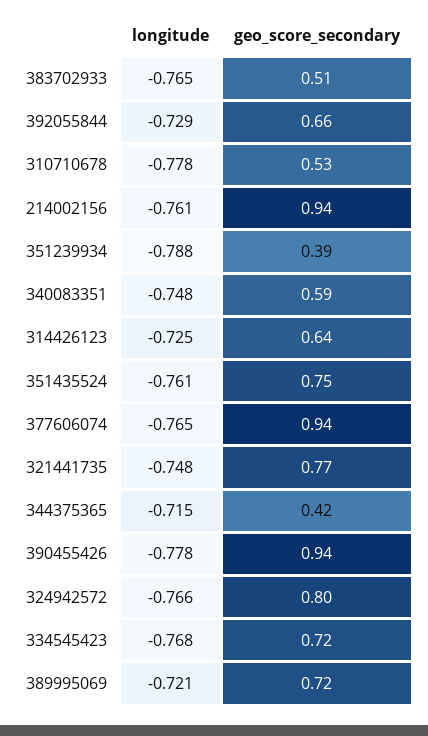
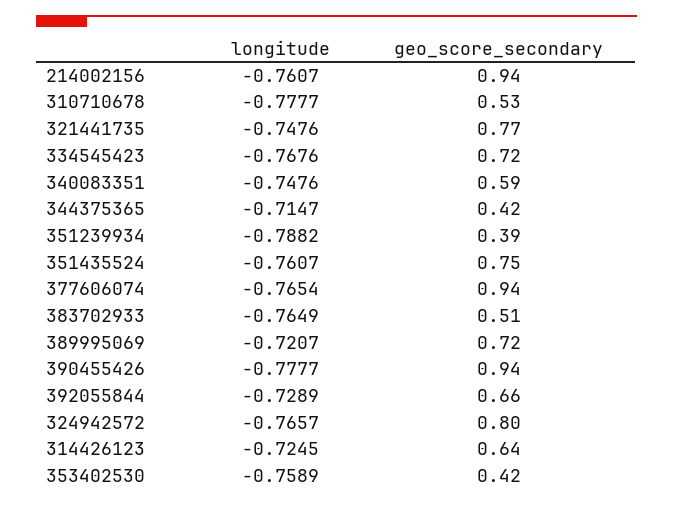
longitude, 353402530: none -> -0.7589
geo_score_secondary, 353402530: none -> 0.42

